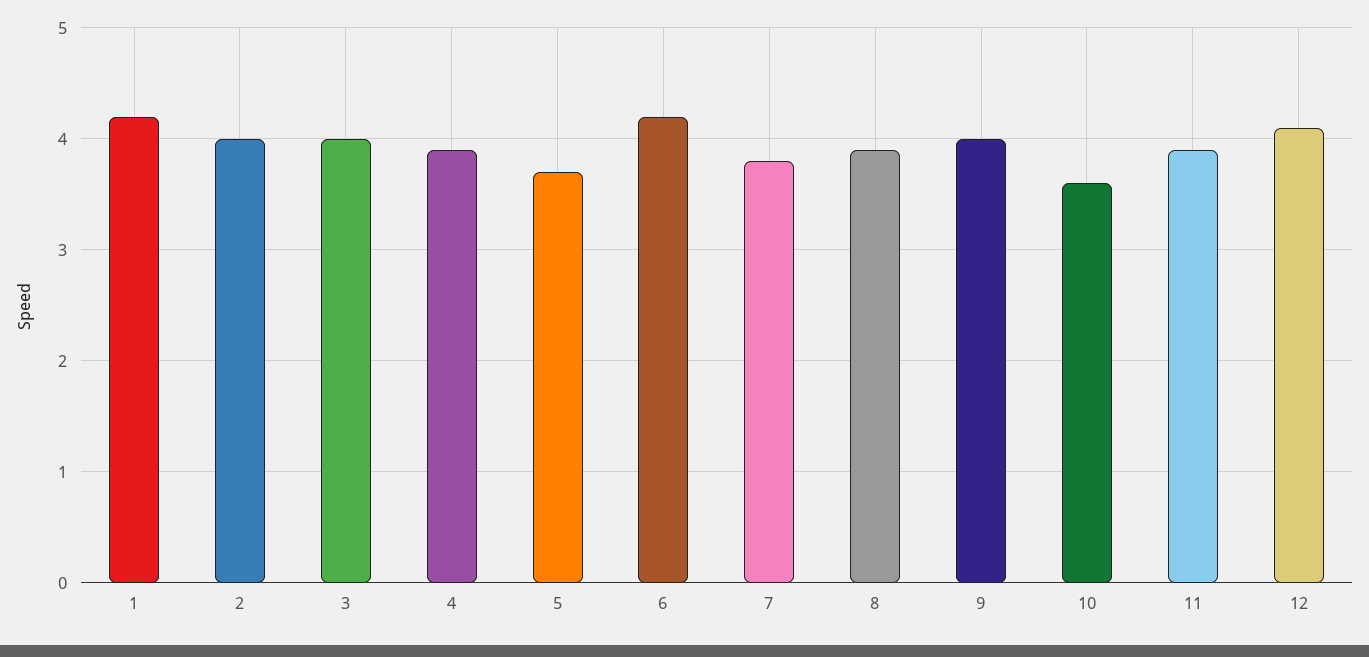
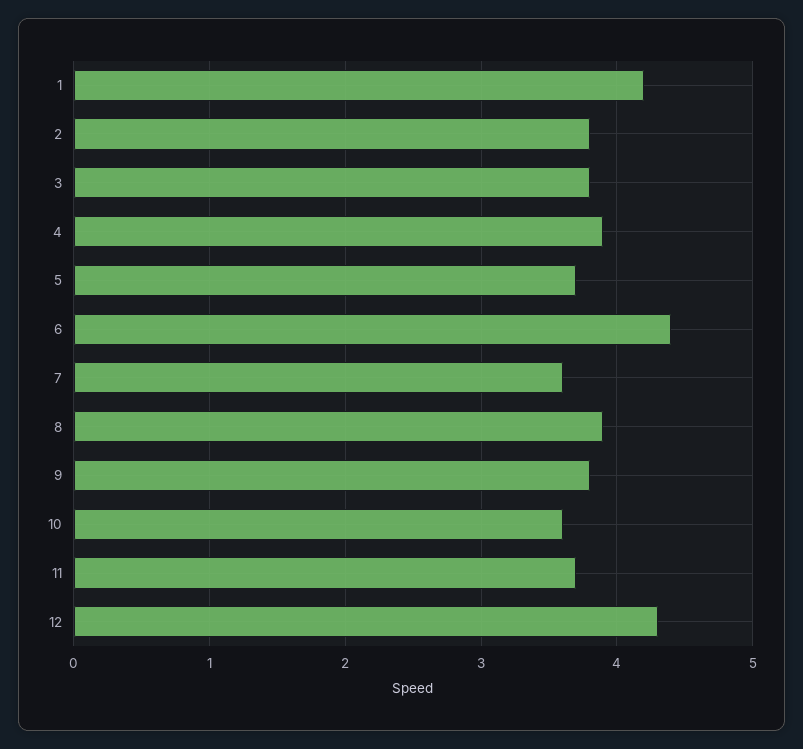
2: 4 -> 3.8
3: 4 -> 3.8
6: 4.2 -> 4.4
7: 3.8 -> 3.6
9: 4 -> 3.8
11: 3.9 -> 3.7
12: 4.1 -> 4.3

